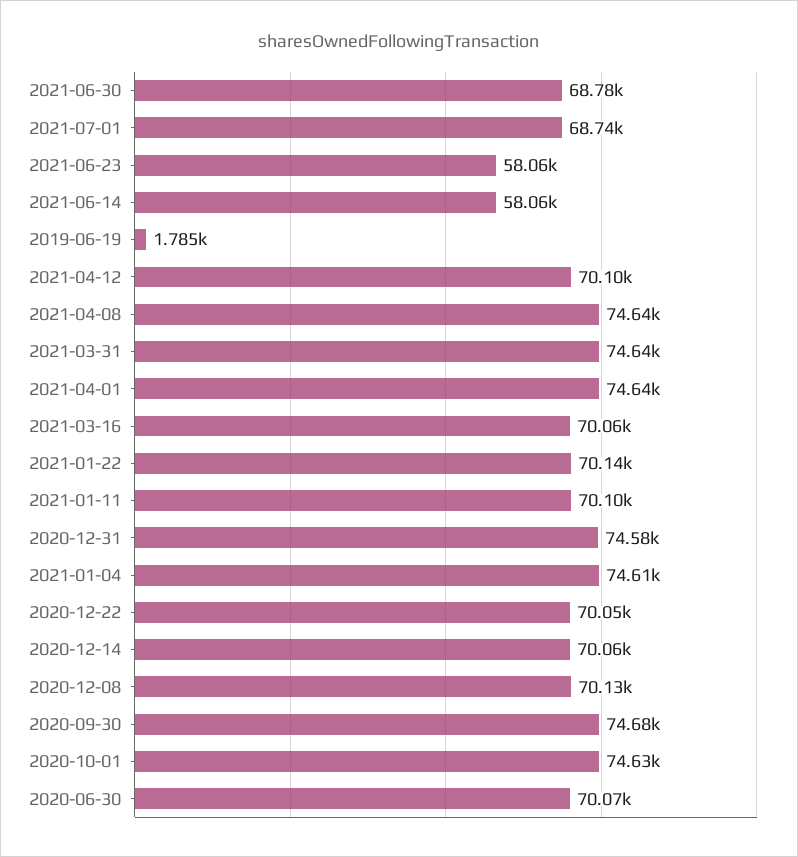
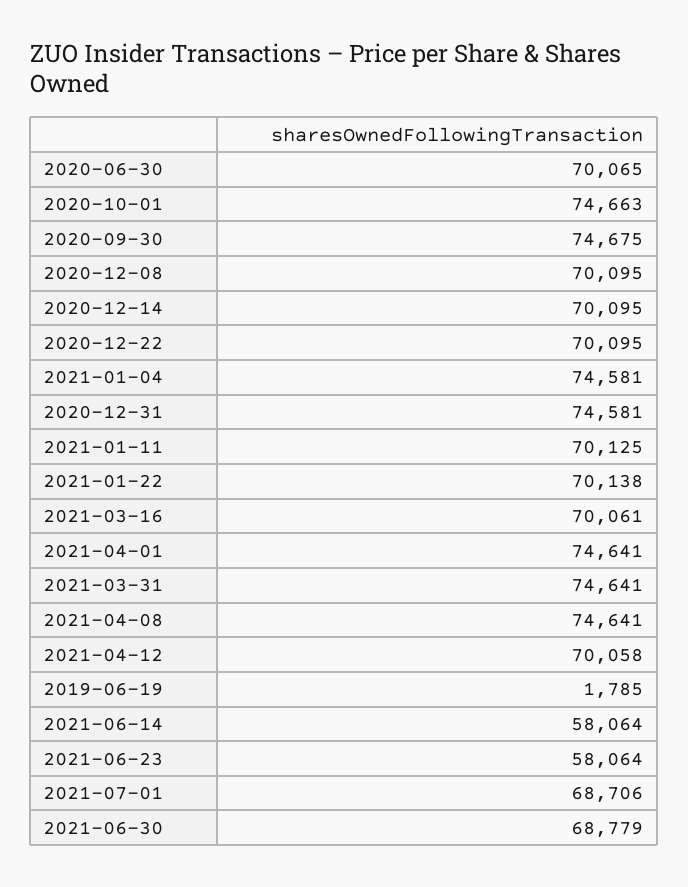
2021-07-01: 68740 -> 68706
2021-04-12: 70100 -> 70058
2021-01-11: 70100 -> 70125
2021-01-04: 74610 -> 74581
2020-12-22: 70050 -> 70095
2020-12-14: 70060 -> 70095
2020-12-08: 70130 -> 70095
2020-10-01: 74630 -> 74663

